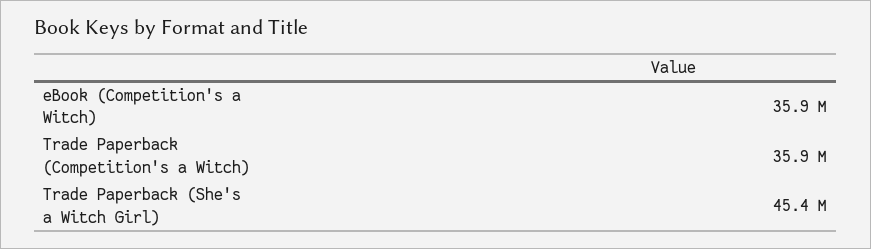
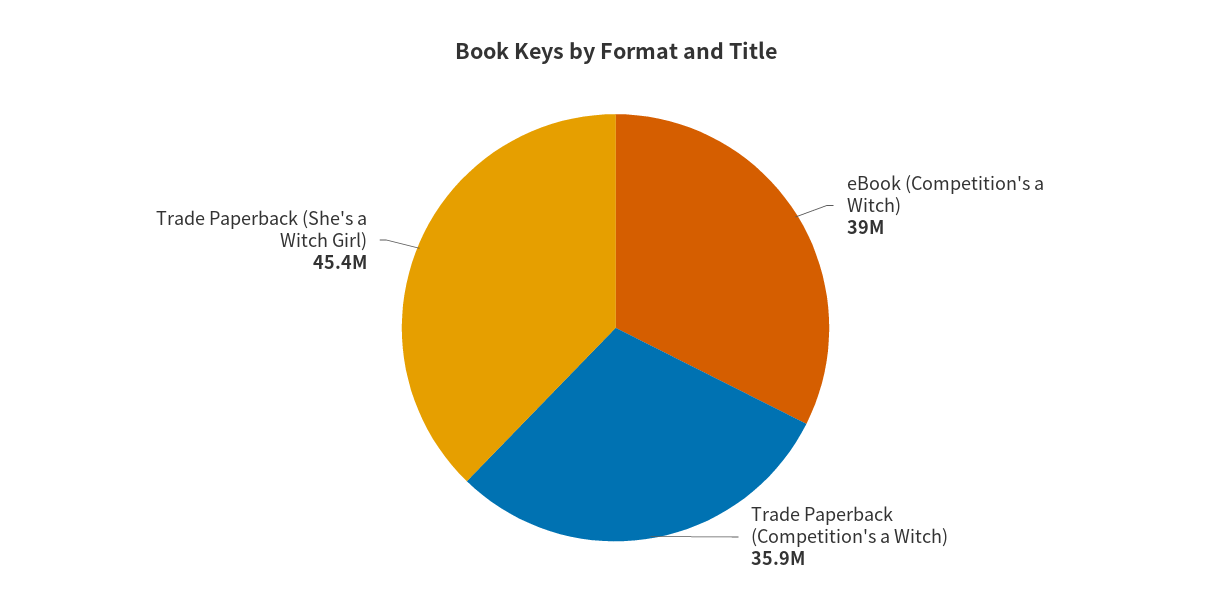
eBook (Competition's a Witch): 35900000 -> 39000000

